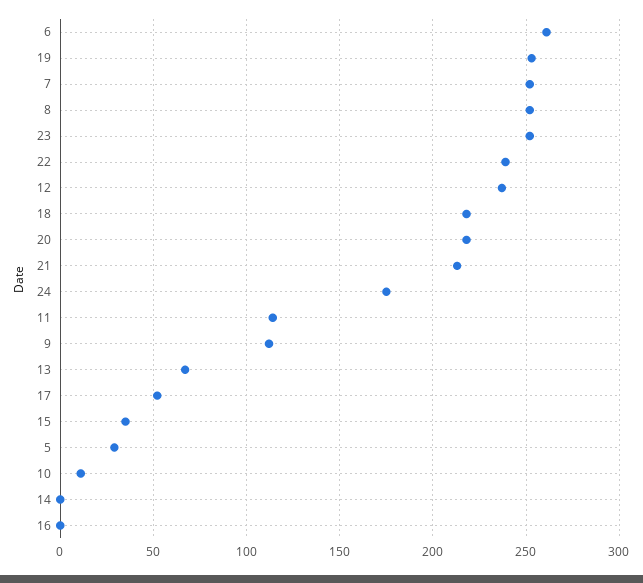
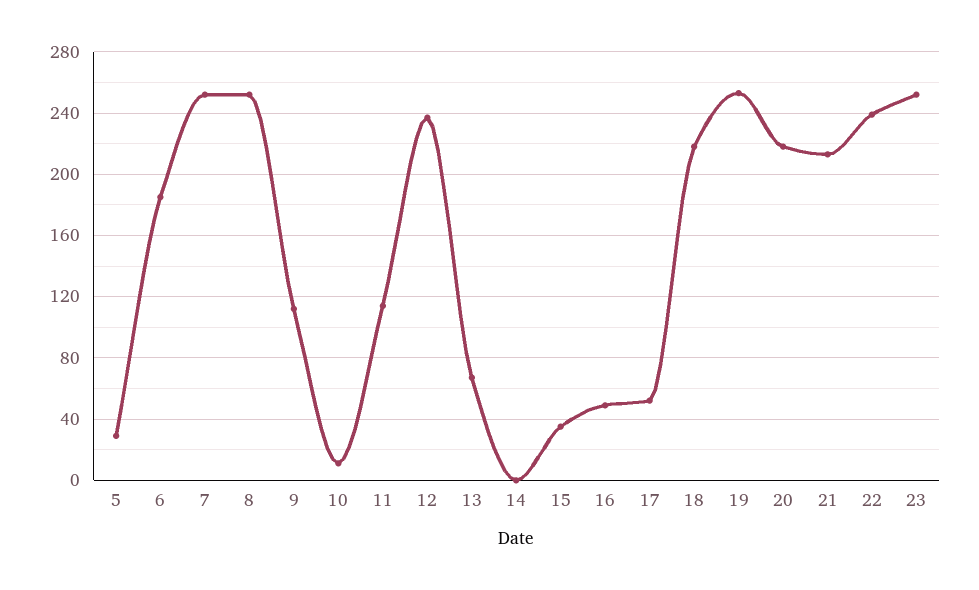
6: 260 -> 185
24: 175 -> none
16: 0 -> 50

